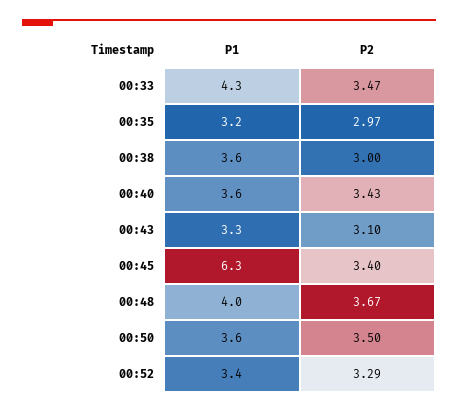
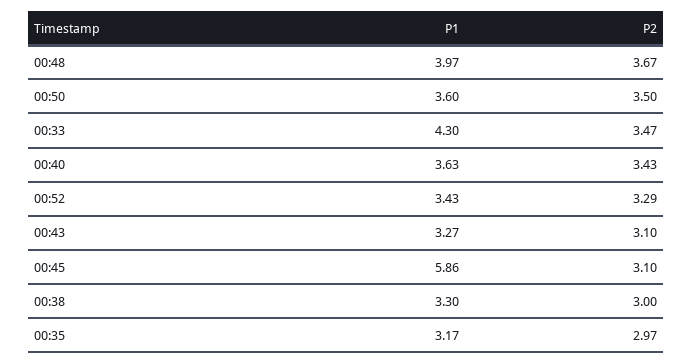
P1, 00:38: 3.6 -> 3.3
P1, 00:45: 6.3 -> 5.86
P2, 00:45: 3.4 -> 3.1

